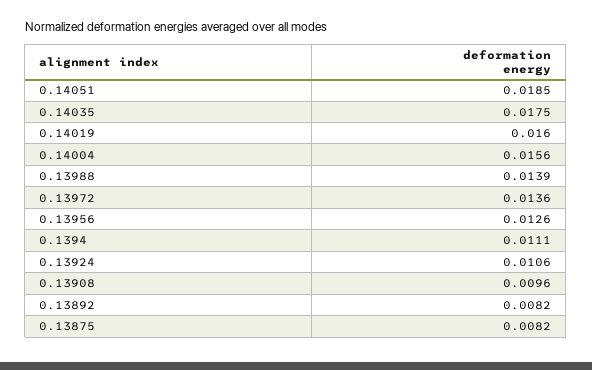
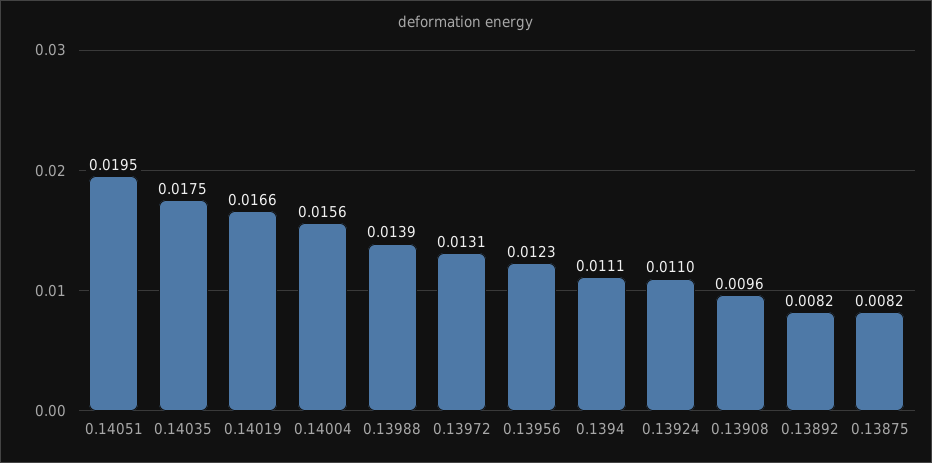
0.14051: 0.0185 -> 0.0195
0.14019: 0.016 -> 0.0166
0.13972: 0.0136 -> 0.0131
0.13956: 0.0126 -> 0.0123
0.13924: 0.0106 -> 0.011

